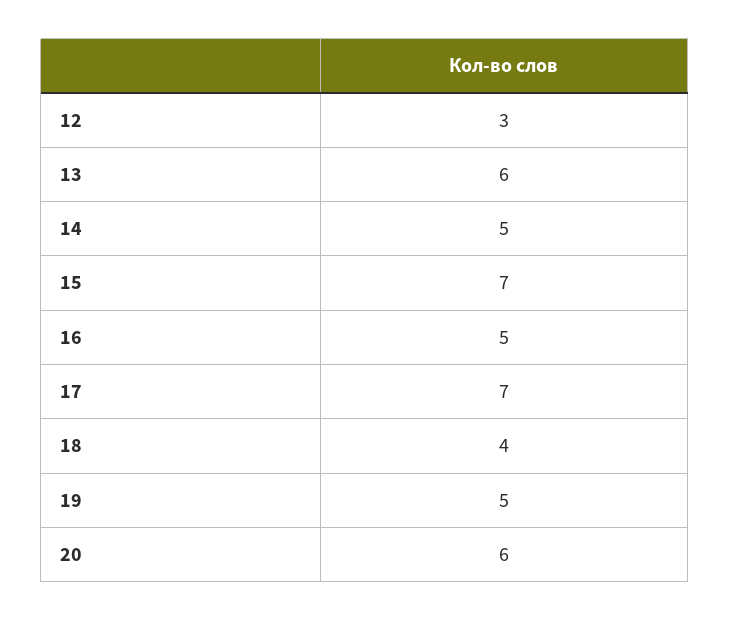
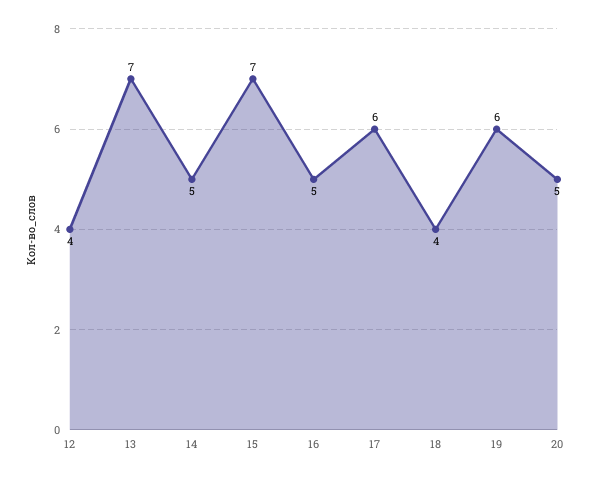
12: 3 -> 4
13: 6 -> 7
17: 7 -> 6
19: 5 -> 6
20: 6 -> 5

